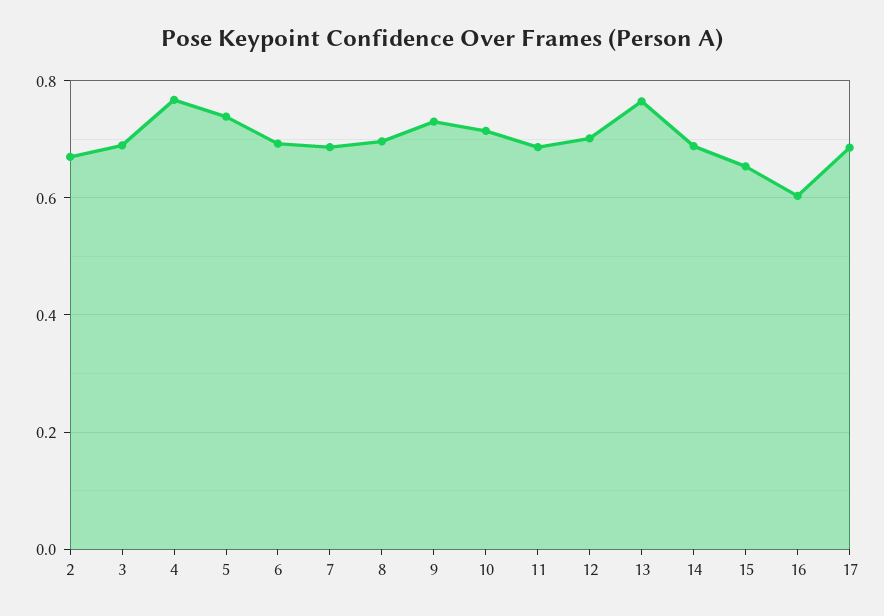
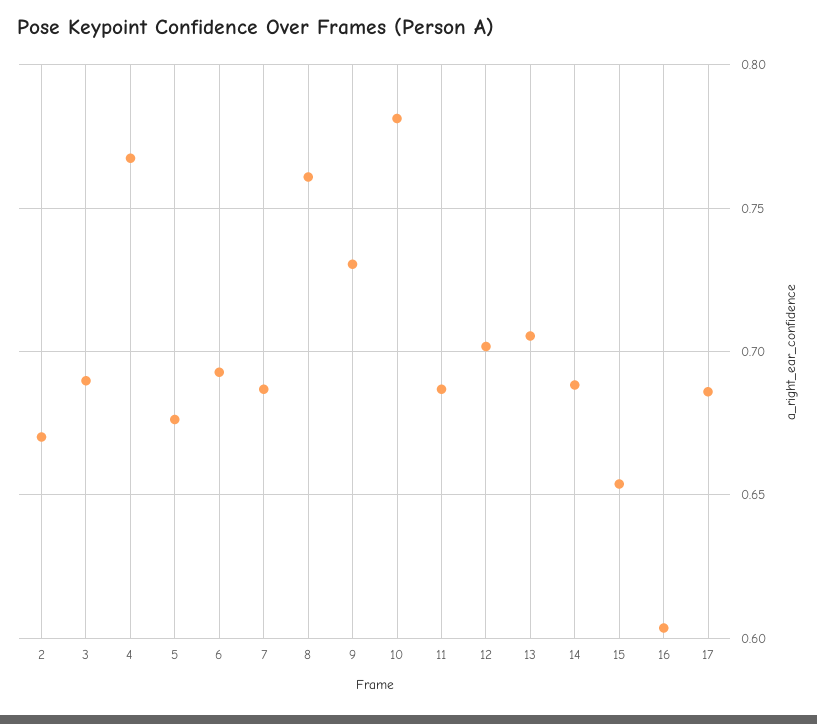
5: 0.74 -> 0.675
8: 0.7 -> 0.76
10: 0.72 -> 0.78
13: 0.76 -> 0.705

